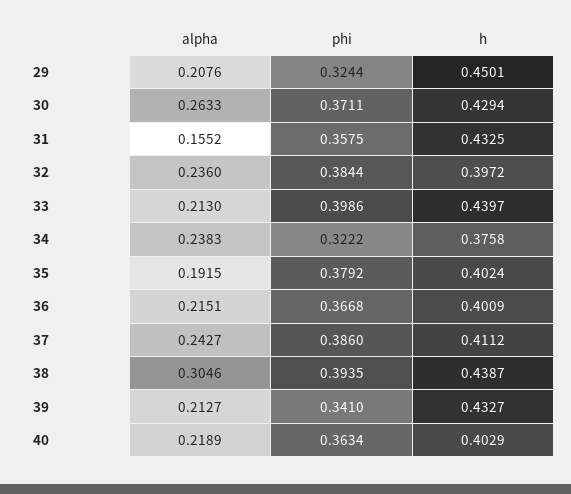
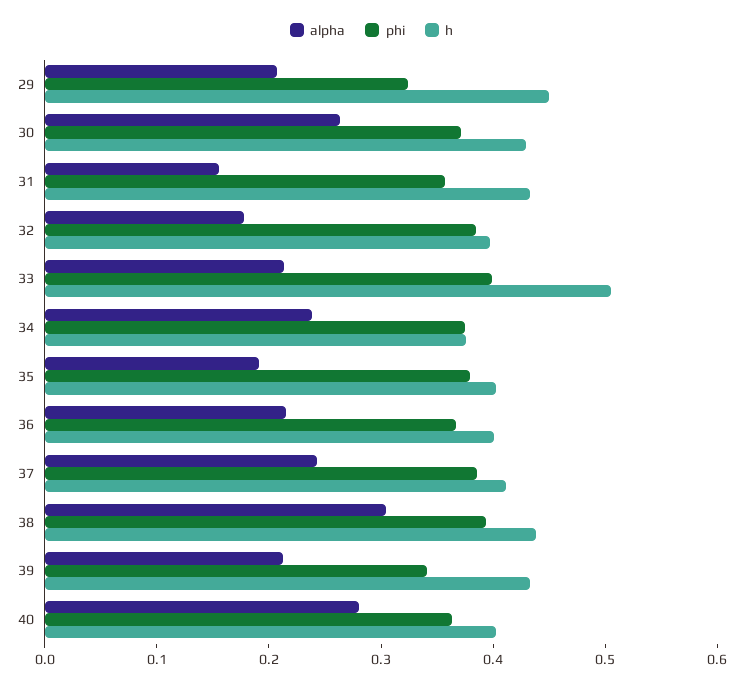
alpha, 32: 0.236 -> 0.18
h, 33: 0.4397 -> 0.5
phi, 34: 0.3222 -> 0.38
alpha, 40: 0.2189 -> 0.28

